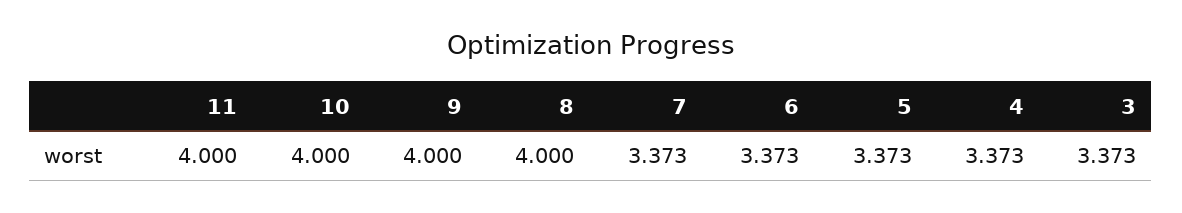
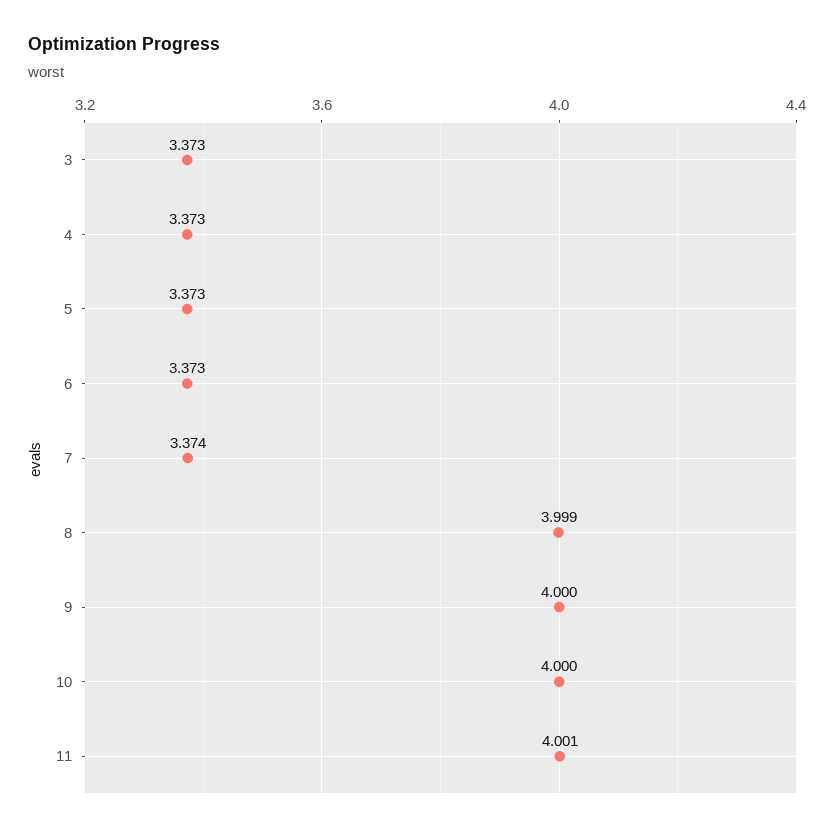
11: 4 -> 4.001
8: 4 -> 3.999
7: 3.373 -> 3.374

